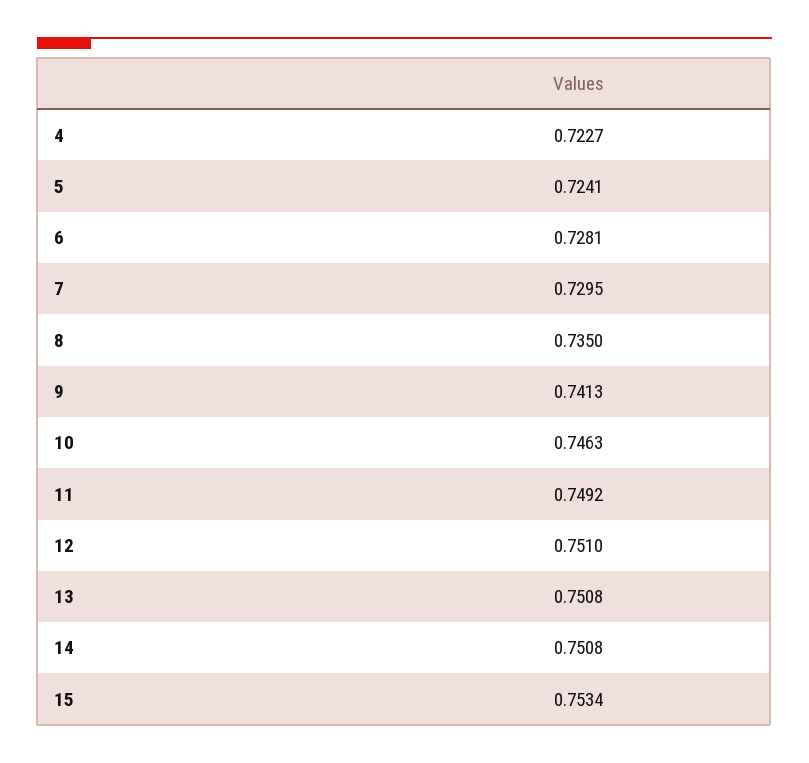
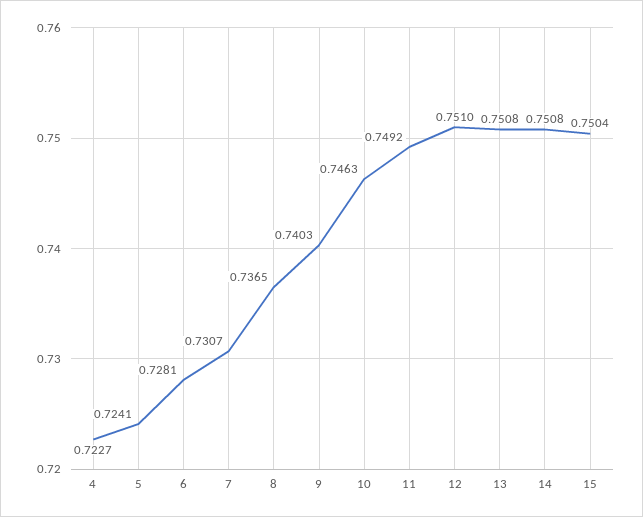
7: 0.7295 -> 0.7307
8: 0.735 -> 0.7365
9: 0.7413 -> 0.7403
15: 0.7534 -> 0.7504

